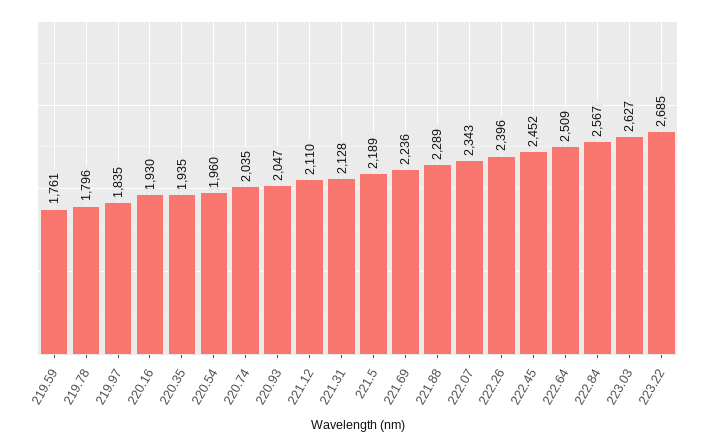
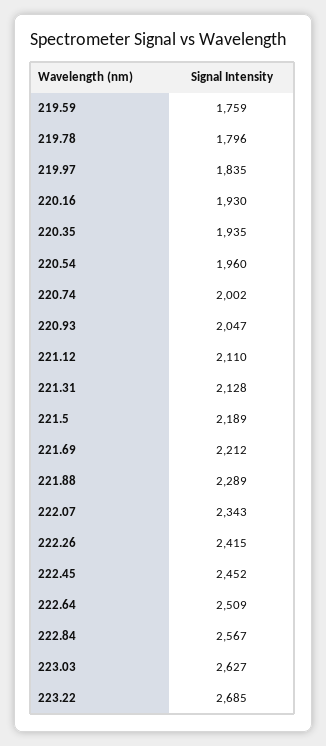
219.59: 1761 -> 1759
220.74: 2035 -> 2002
221.69: 2236 -> 2212
222.26: 2396 -> 2415

